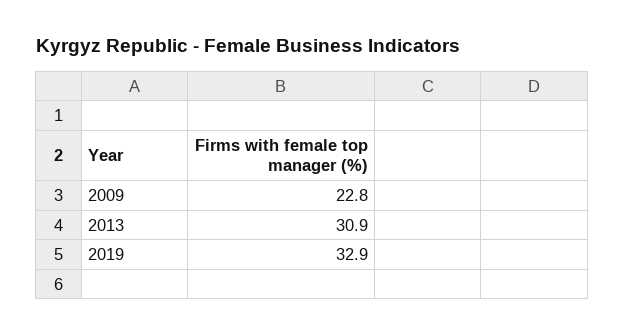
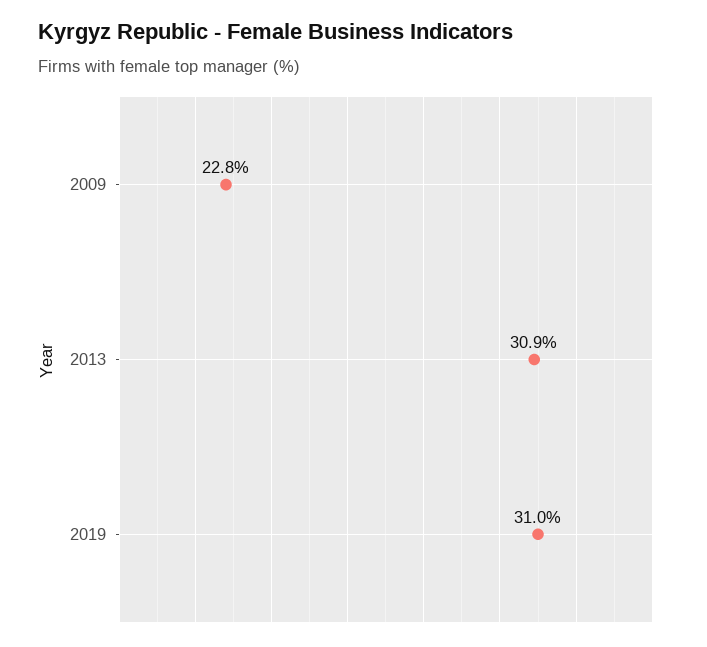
2019: 32.9 -> 31

